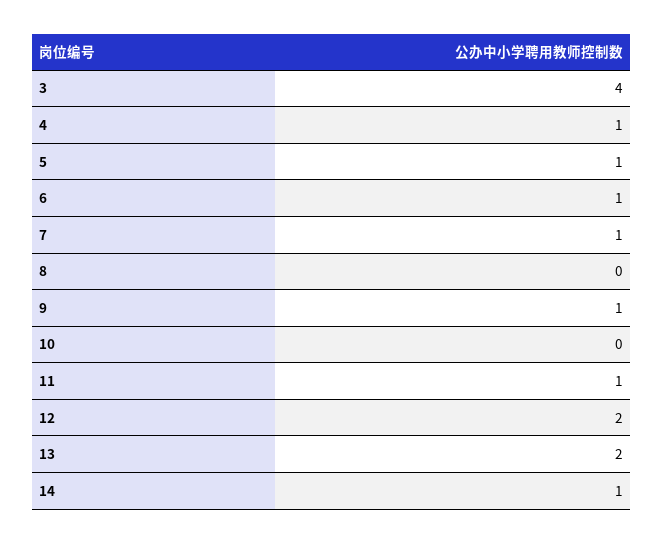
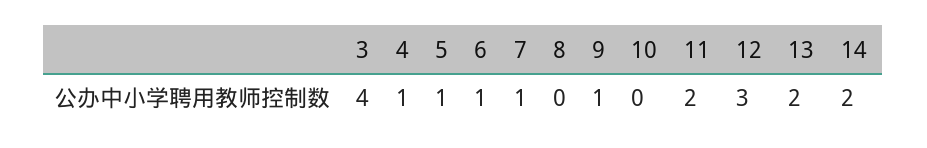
11: 1 -> 2
12: 2 -> 3
14: 1 -> 2

